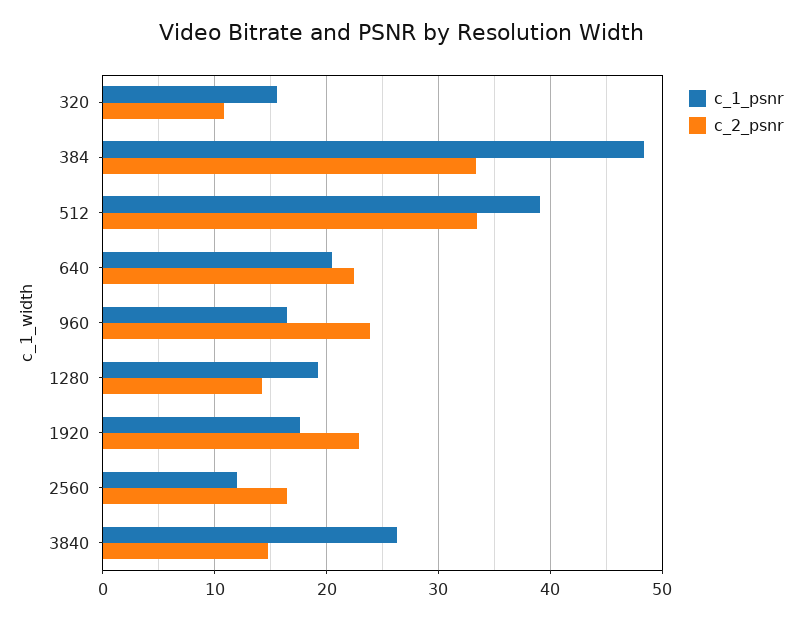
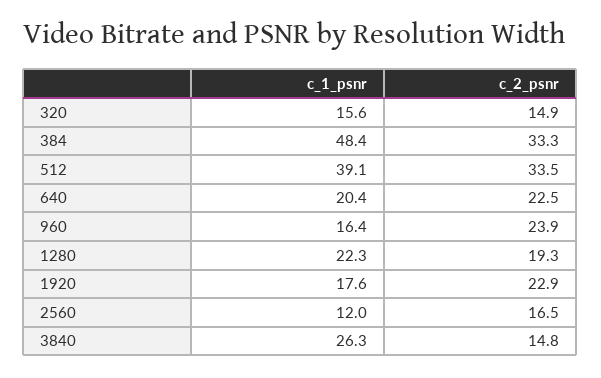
c_2_psnr, 320: 11 -> 14.9
c_1_psnr, 1280: 19 -> 22.3
c_2_psnr, 1280: 14 -> 19.3

